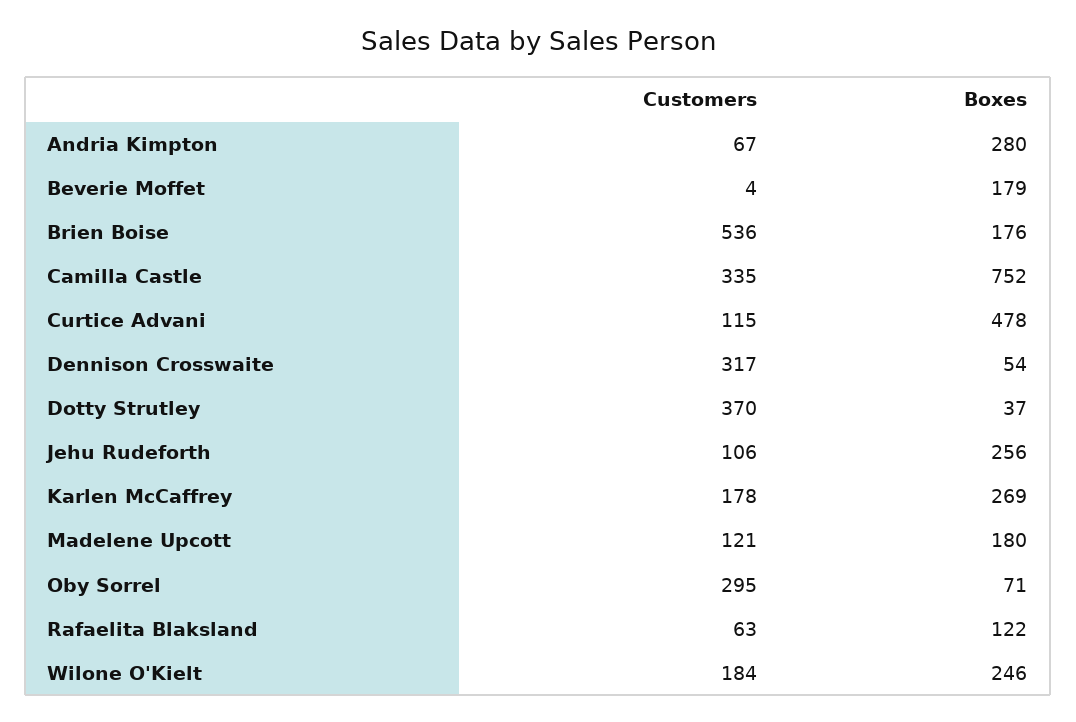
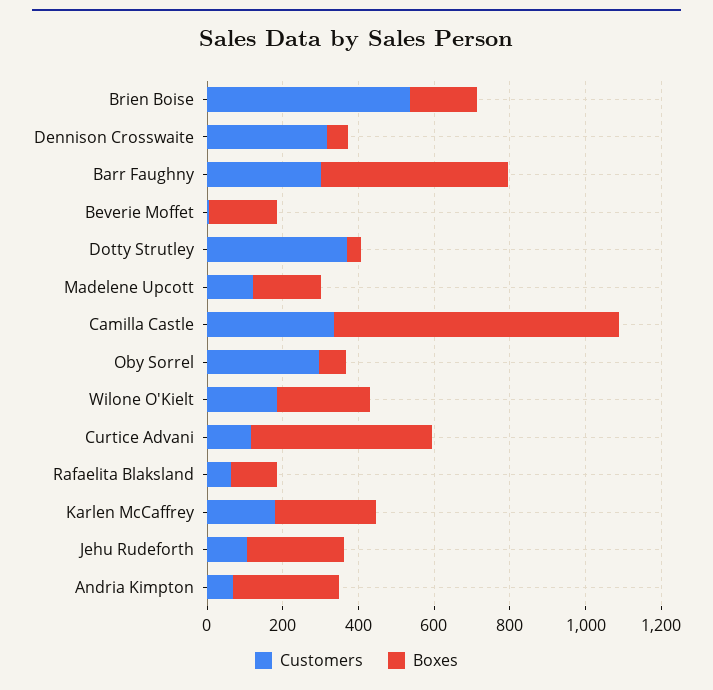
Customers, Barr Faughny: none -> 300
Boxes, Barr Faughny: none -> 500

